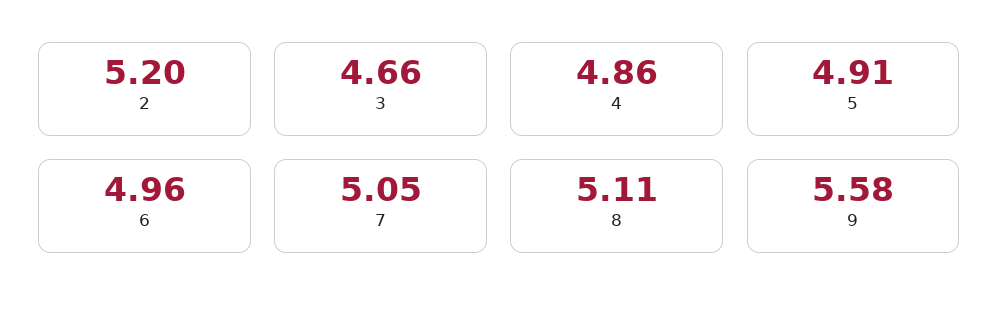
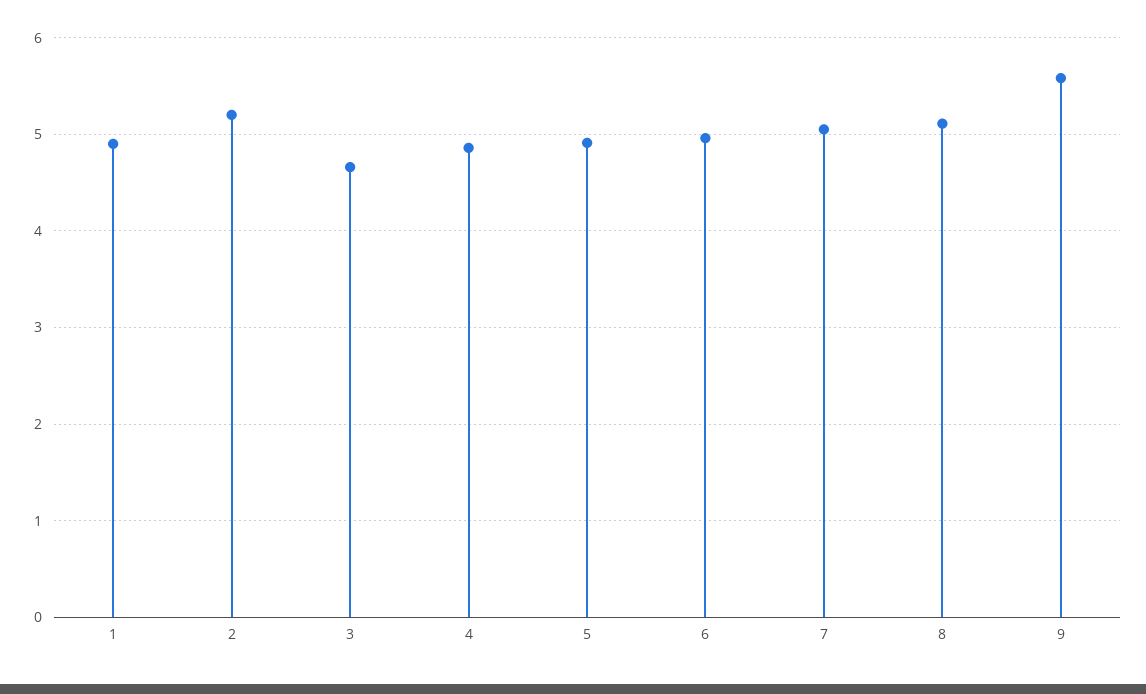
1: none -> 4.9

